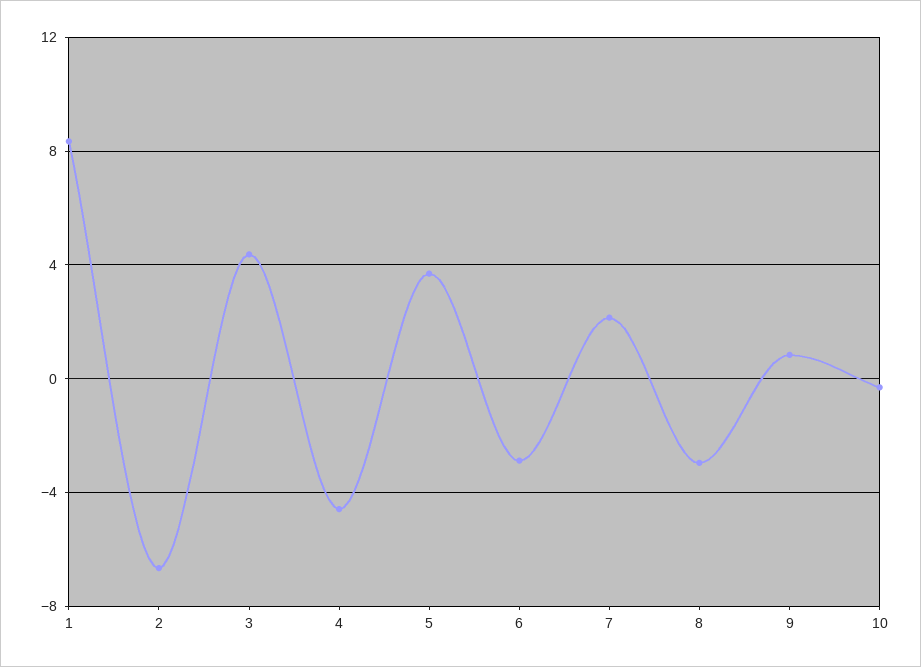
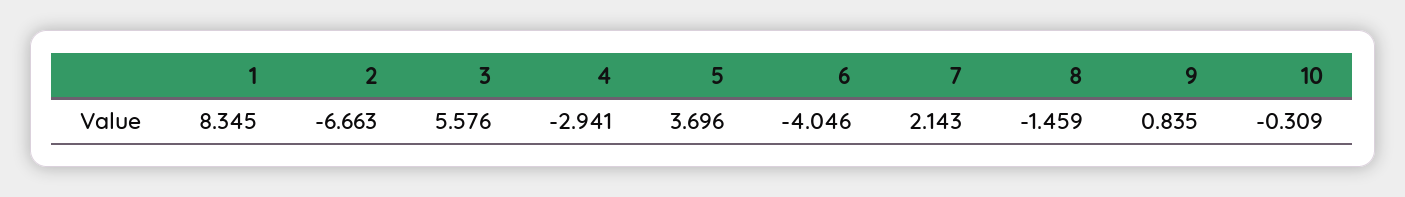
3: 4.5 -> 5.576
4: -4.5 -> -2.941
6: -3 -> -4.046
8: -3 -> -1.459

